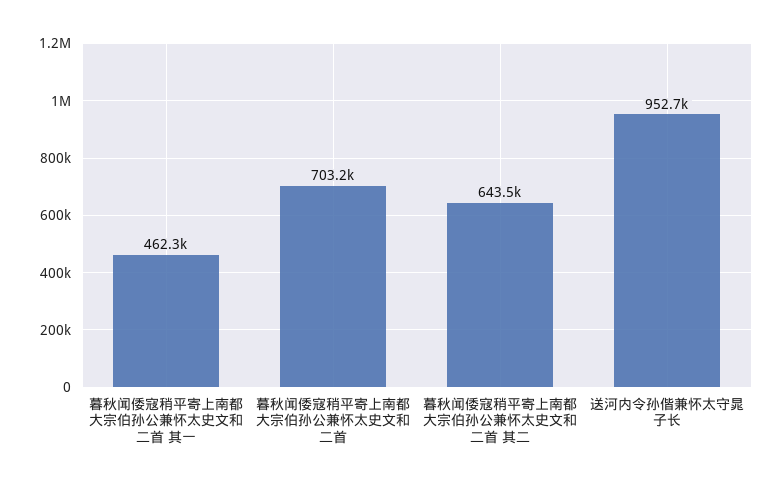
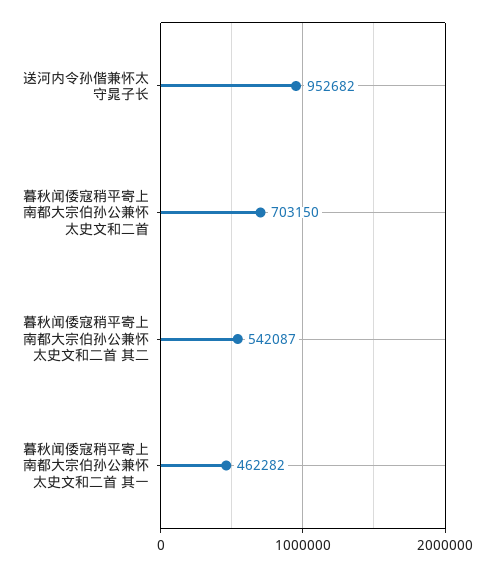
暮秋闻倭寇稍平寄上南都大宗伯孙公兼怀太史文和二首 其二: 643500 -> 542087

